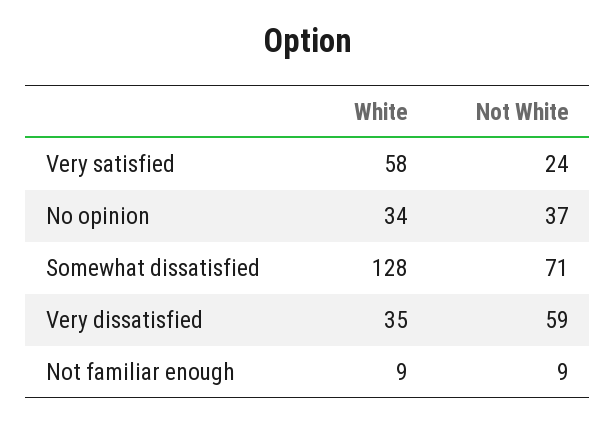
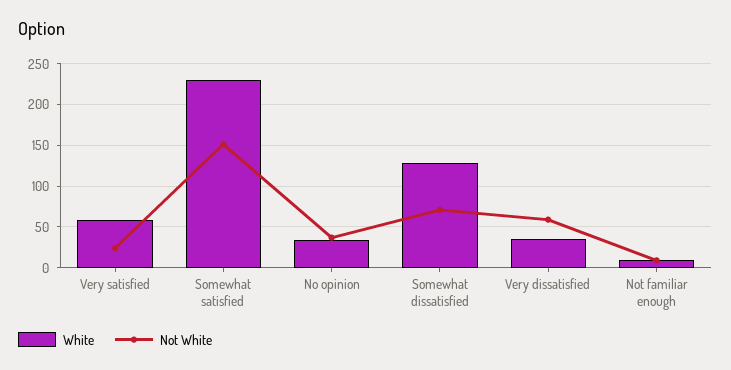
White, Somewhat satisfied: none -> 230
Not White, Somewhat satisfied: none -> 150

